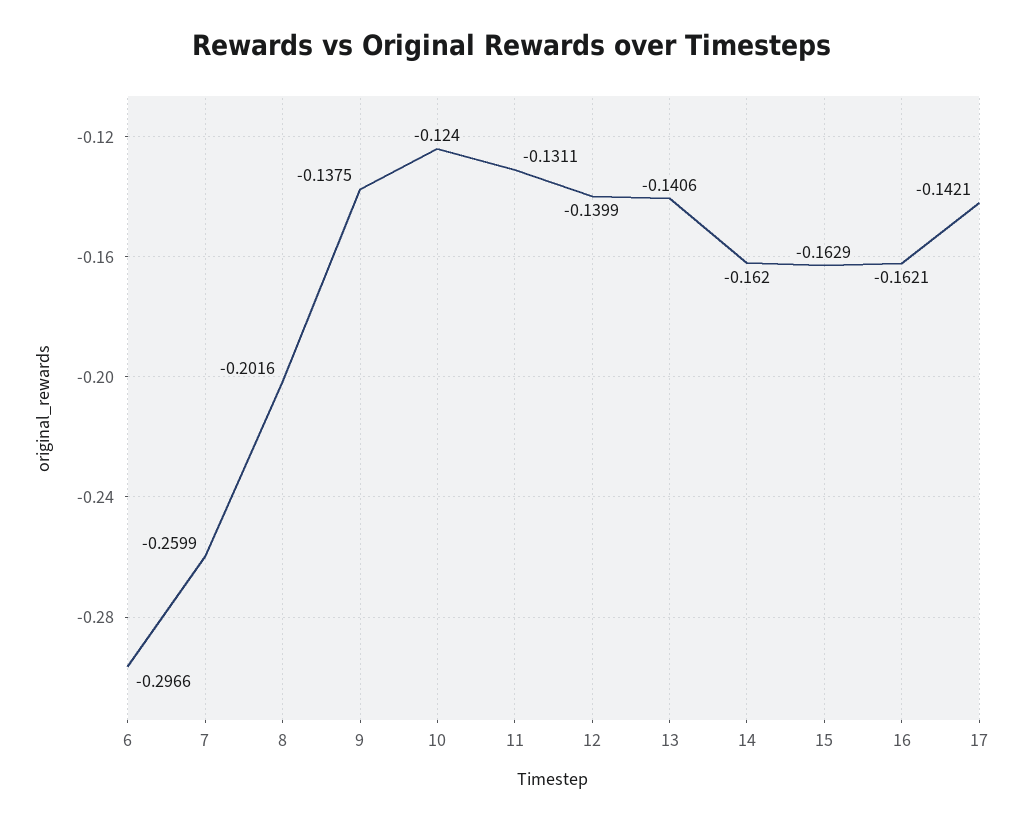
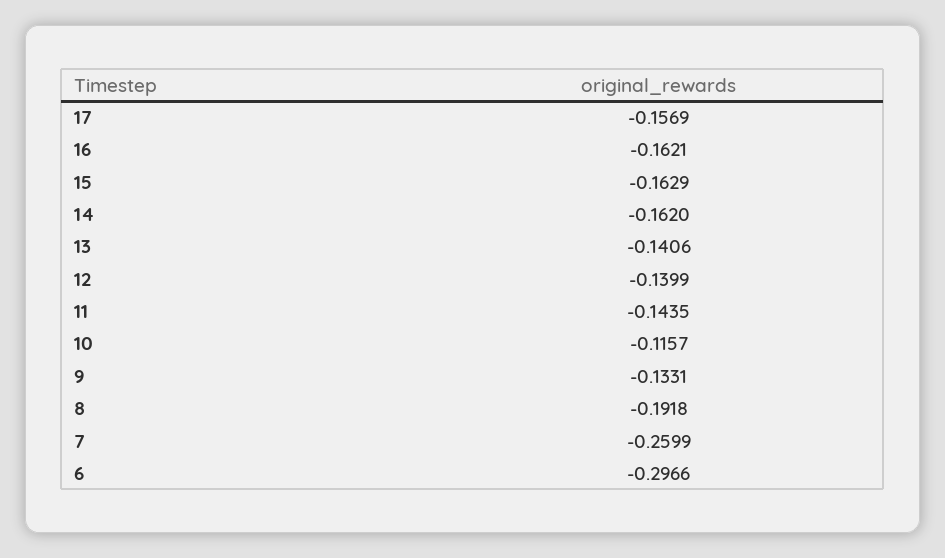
8: -0.2016 -> -0.1918
9: -0.1375 -> -0.1331
10: -0.124 -> -0.1157
11: -0.1311 -> -0.1435
17: -0.1421 -> -0.1569

